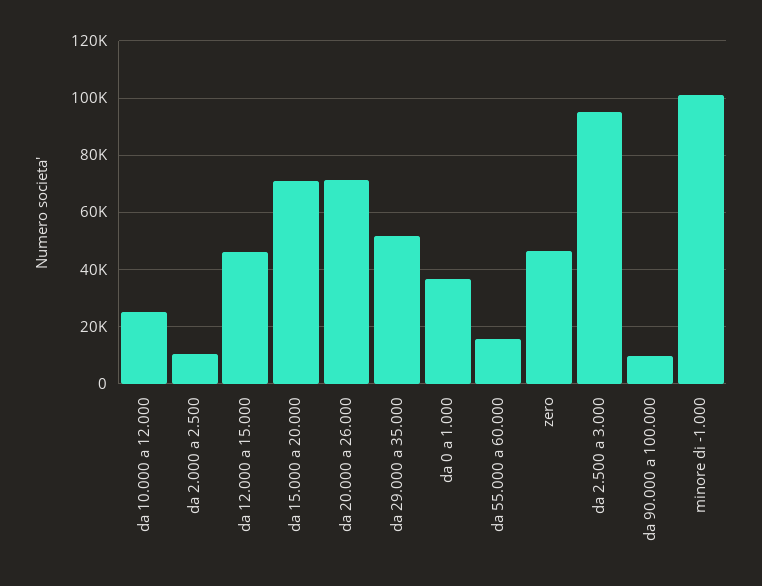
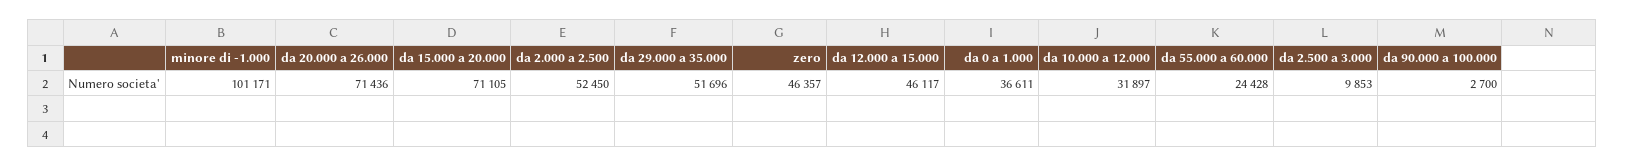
da 10.000 a 12.000: 25000 -> 31897
da 2.000 a 2.500: 10000 -> 52450
da 55.000 a 60.000: 15000 -> 24428
da 2.500 a 3.000: 95000 -> 9853
da 90.000 a 100.000: 10000 -> 2700

